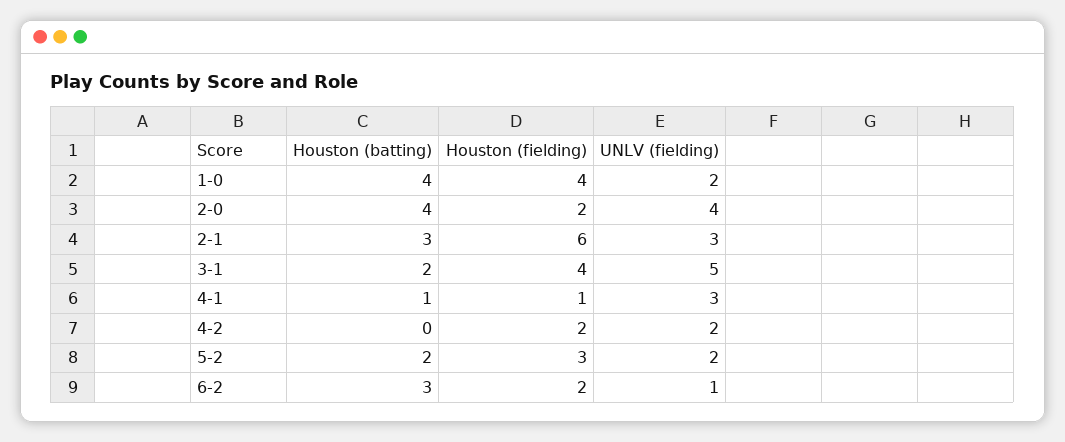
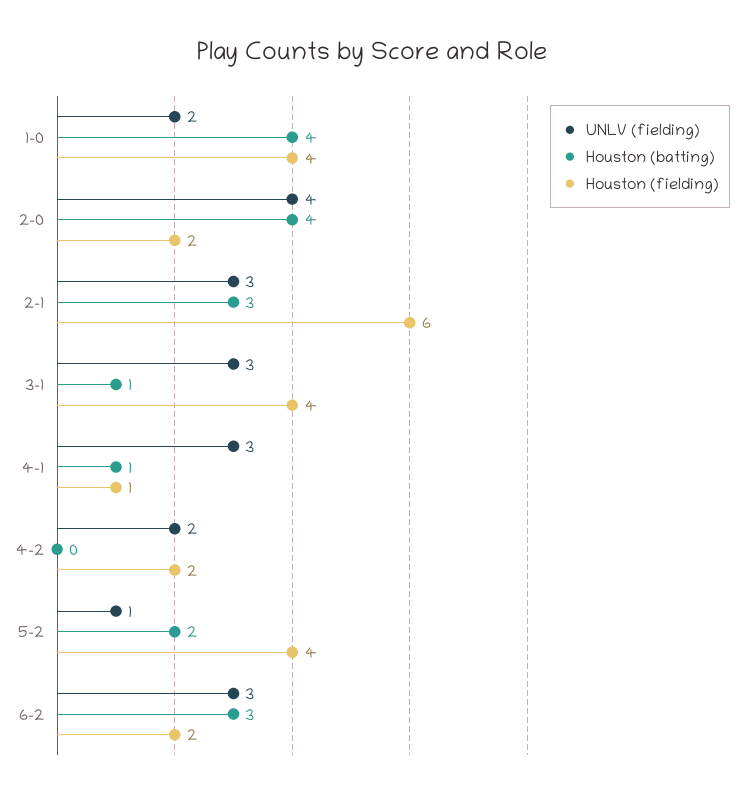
Houston (batting), 3-1: 2 -> 1
UNLV (fielding), 3-1: 5 -> 3
Houston (fielding), 5-2: 3 -> 4
UNLV (fielding), 5-2: 2 -> 1
UNLV (fielding), 6-2: 1 -> 3

